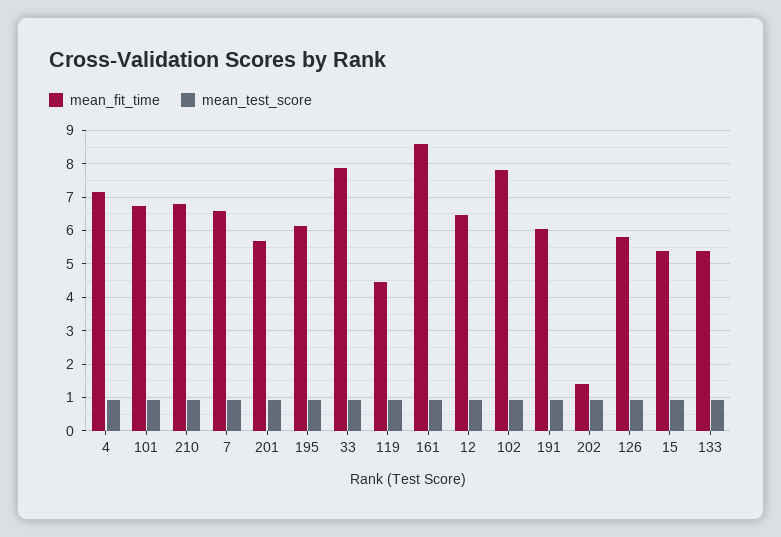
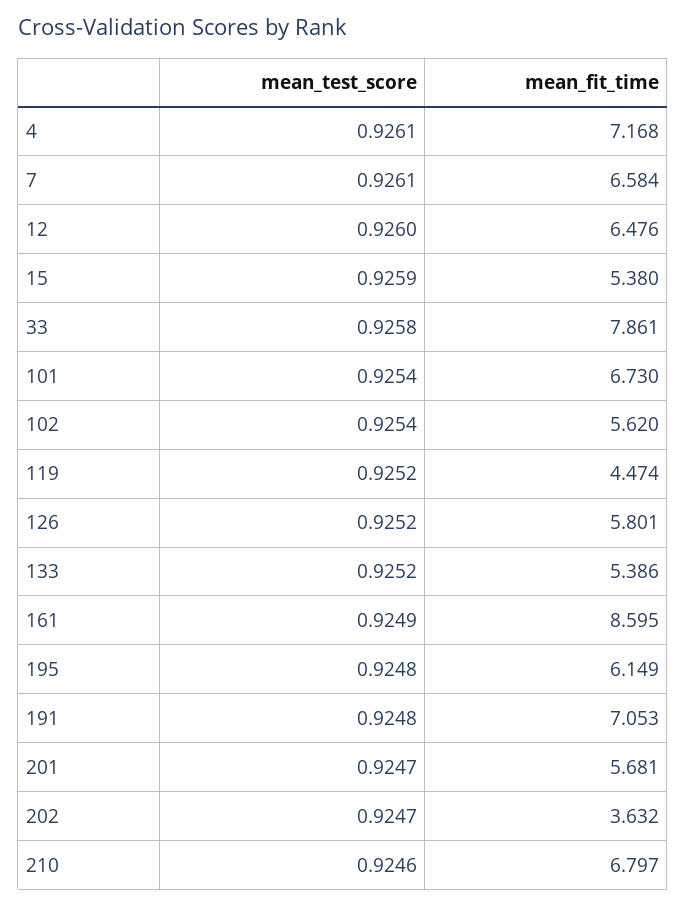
mean_fit_time, 102: 7.8 -> 5.62
mean_fit_time, 191: 6 -> 7.053
mean_fit_time, 202: 1.4 -> 3.632

